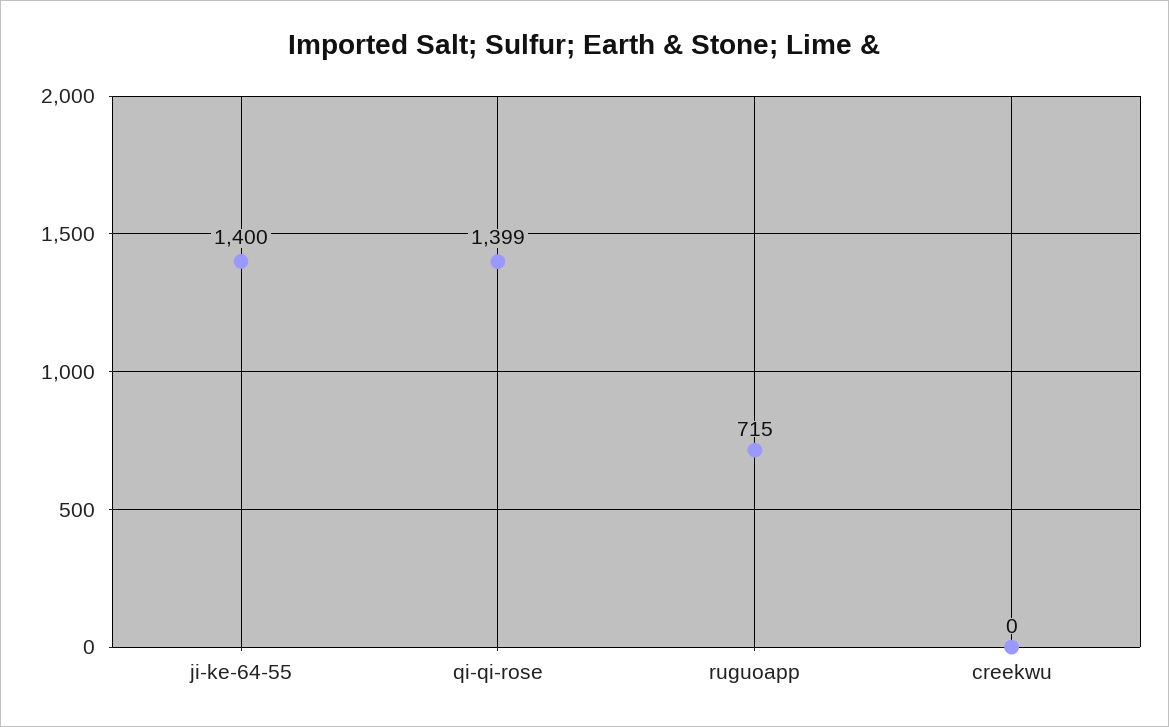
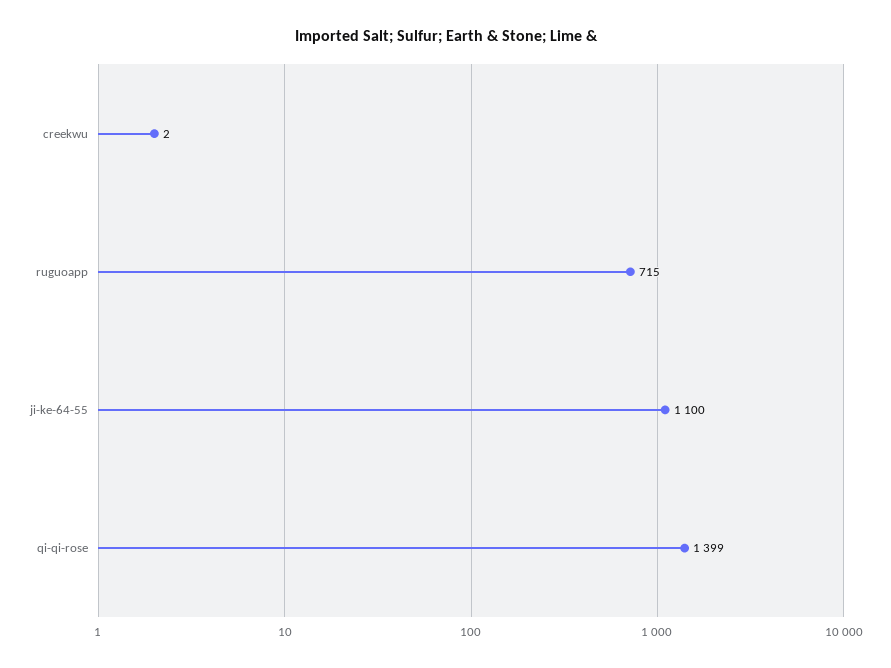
ji-ke-64-55: 1400 -> 1100
creekwu: 0 -> 2

